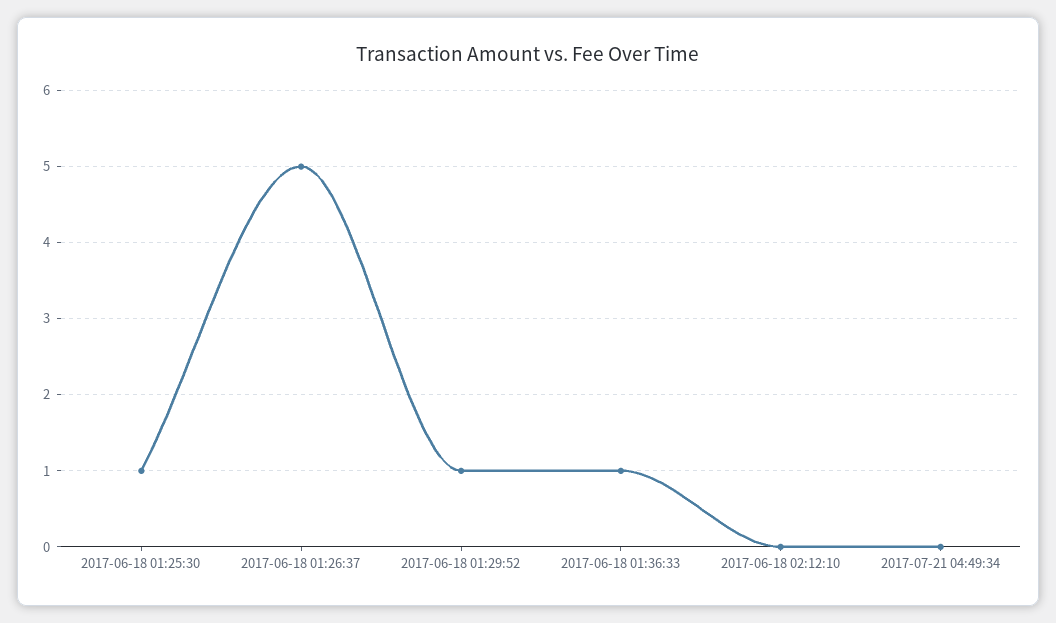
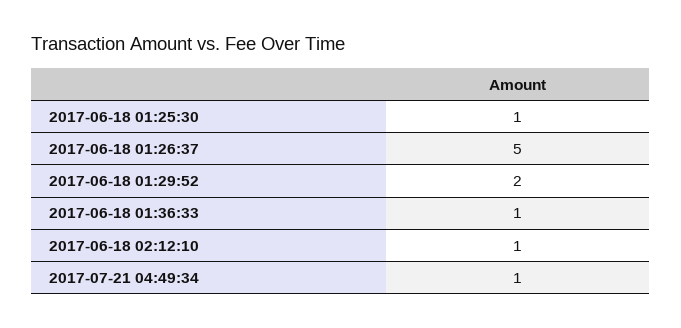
2017-06-18 01:29:52: 1 -> 2
2017-06-18 02:12:10: 0 -> 1
2017-07-21 04:49:34: 0 -> 1

